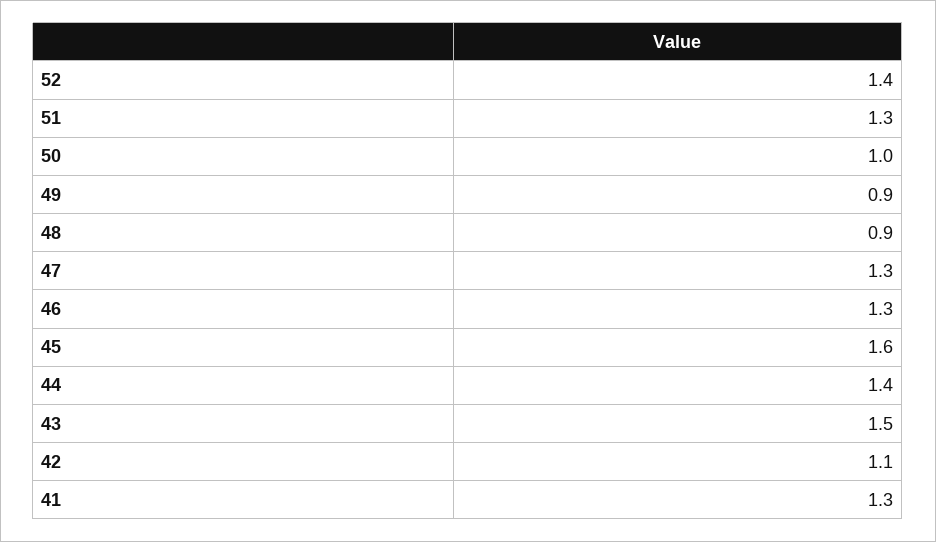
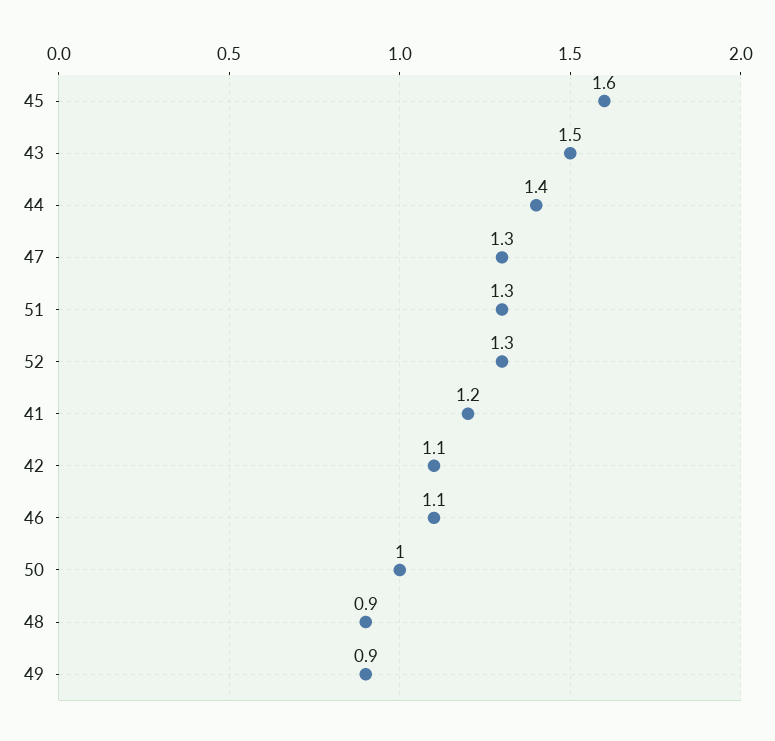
52: 1.4 -> 1.3
46: 1.3 -> 1.1
41: 1.3 -> 1.2

